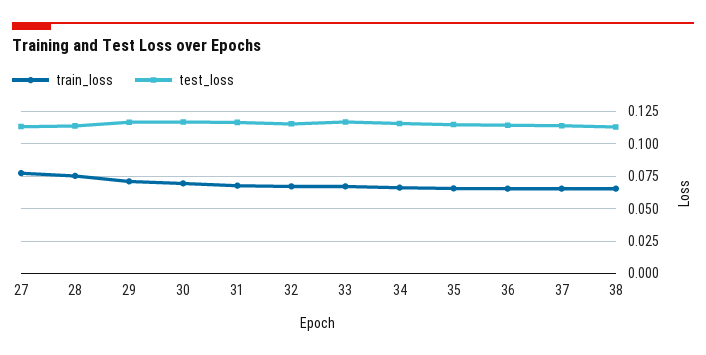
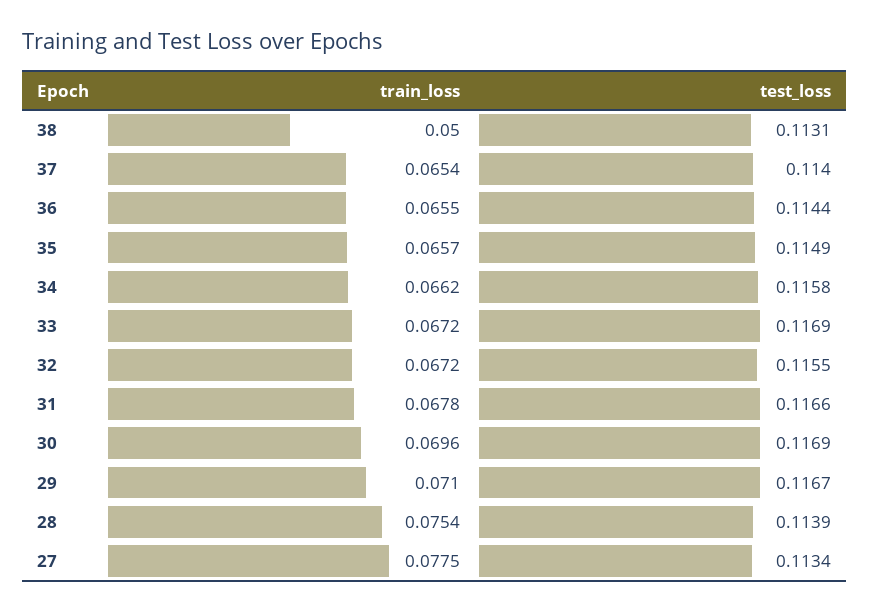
train_loss, 38: 0.065 -> 0.05

